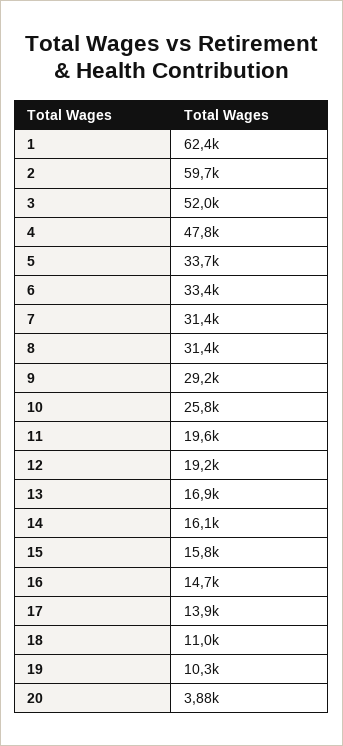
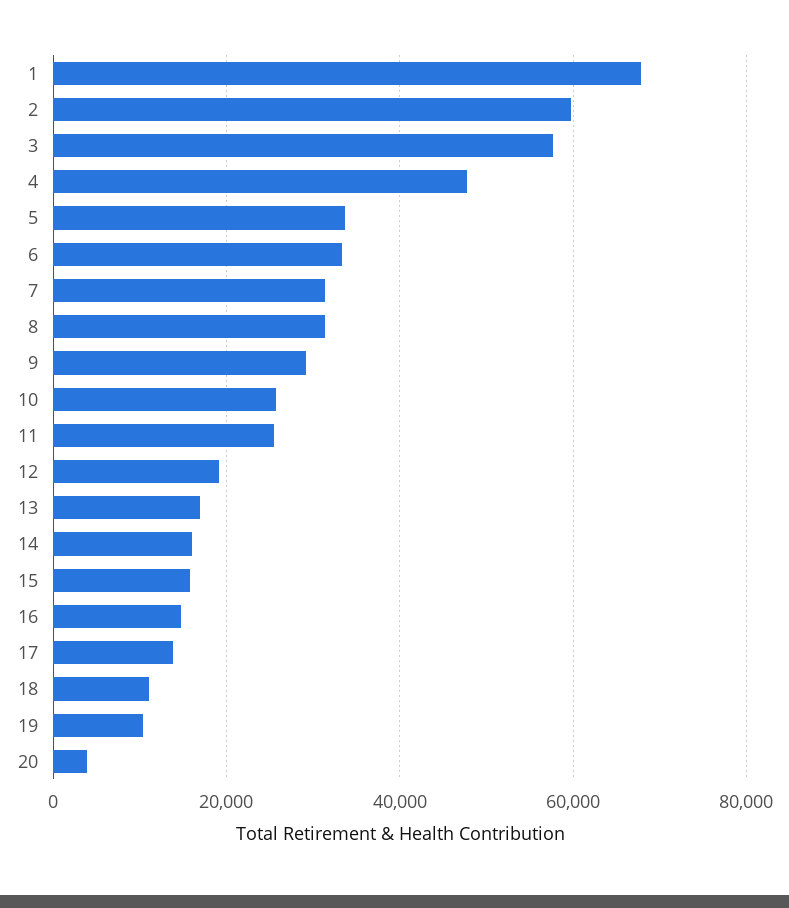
1: 62400 -> 68000
3: 52000 -> 58000
11: 19600 -> 26000

